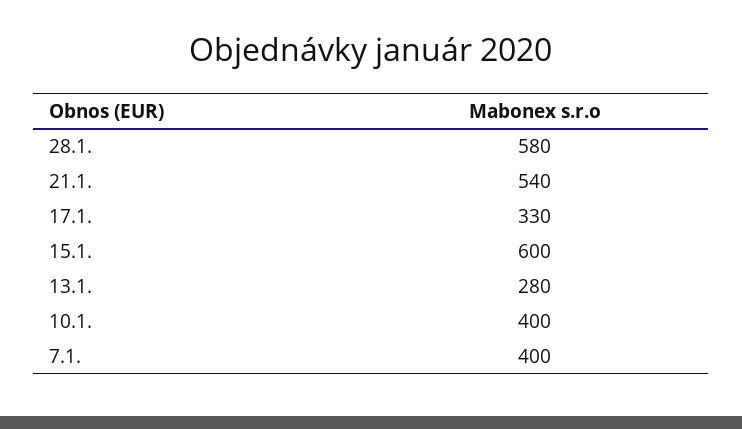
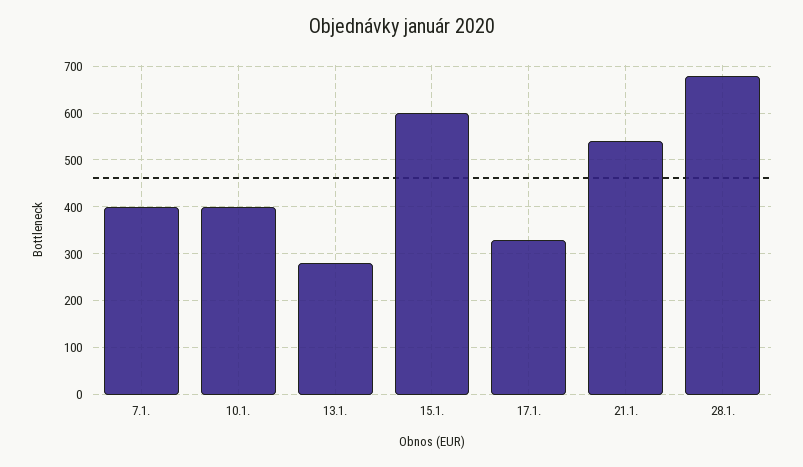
28.1.: 580 -> 680

